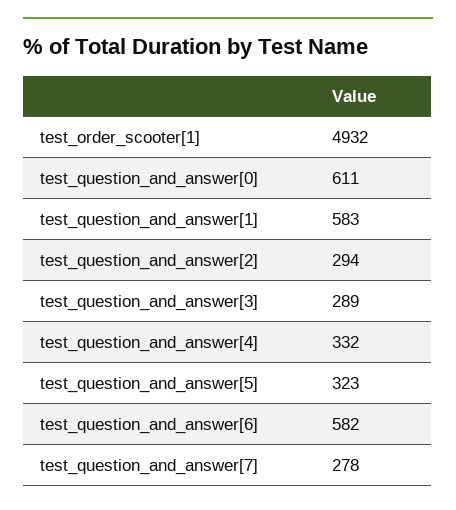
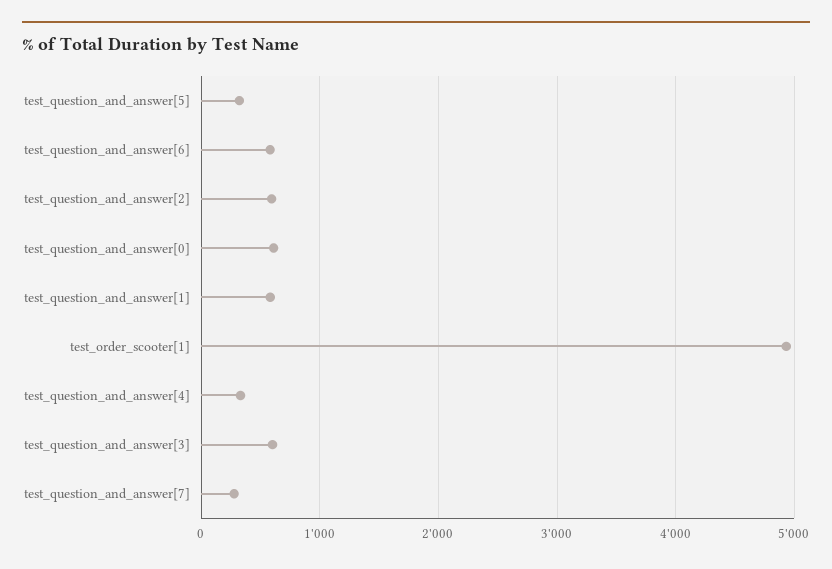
test_question_and_answer[2]: 294 -> 600
test_question_and_answer[3]: 289 -> 600

